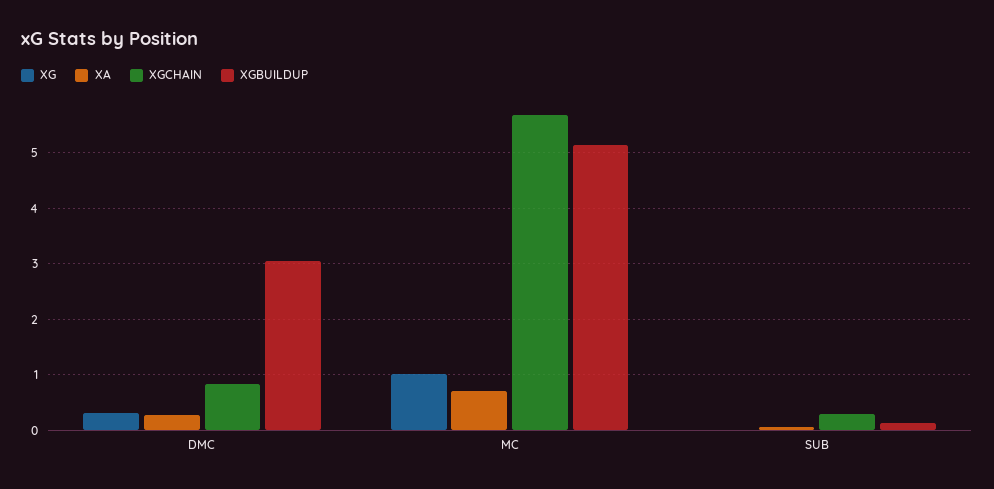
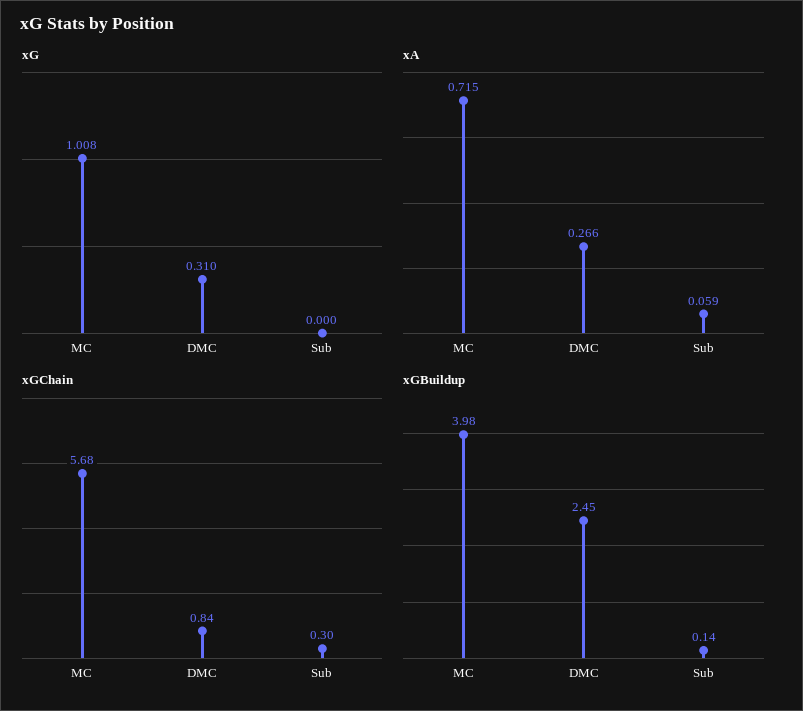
XGBUILDUP, DMC: 3 -> 2.45
XGBUILDUP, MC: 5.2 -> 3.98

